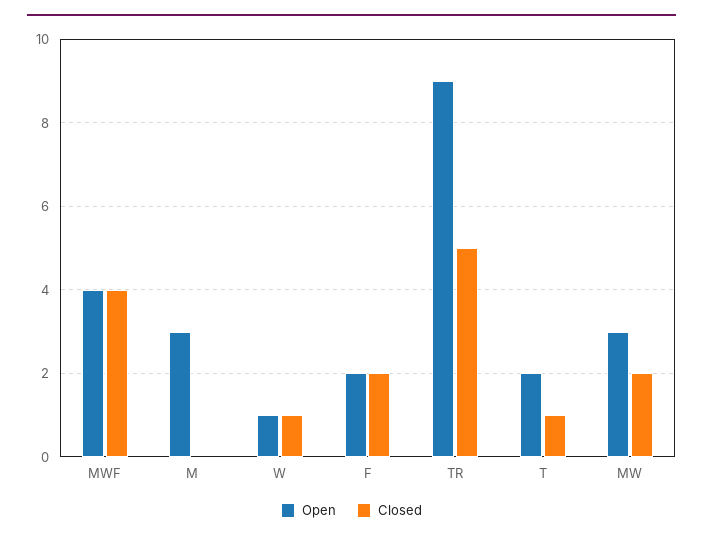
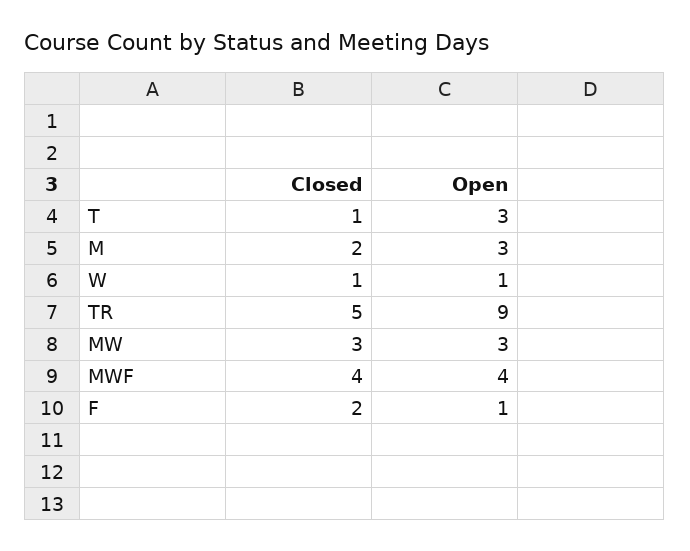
Closed, M: 0 -> 2
Open, F: 2 -> 1
Open, T: 2 -> 3
Closed, MW: 2 -> 3

